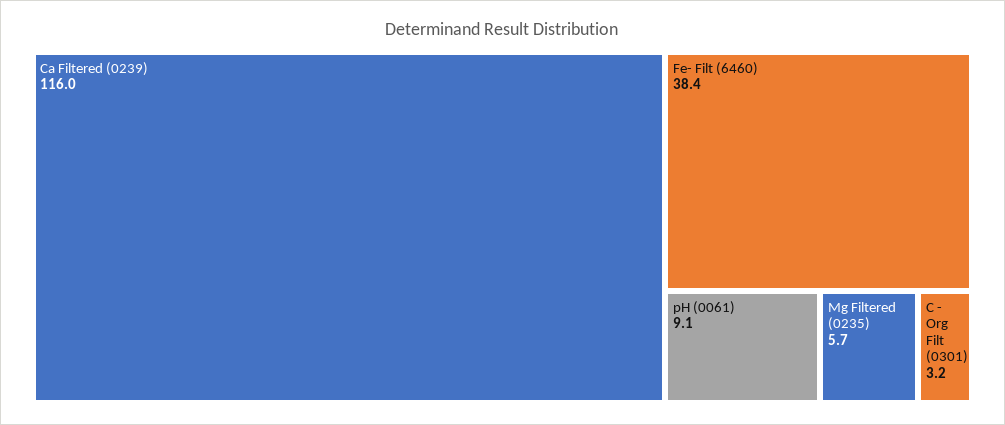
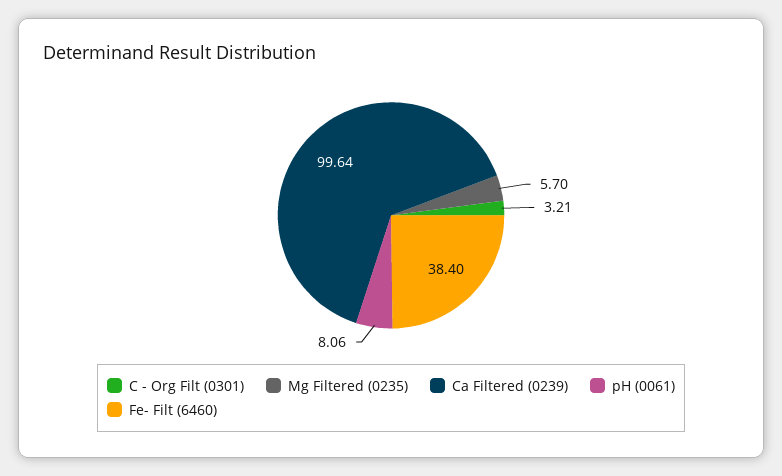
Ca Filtered (0239): 116 -> 99.64
pH (0061): 9.1 -> 8.06

